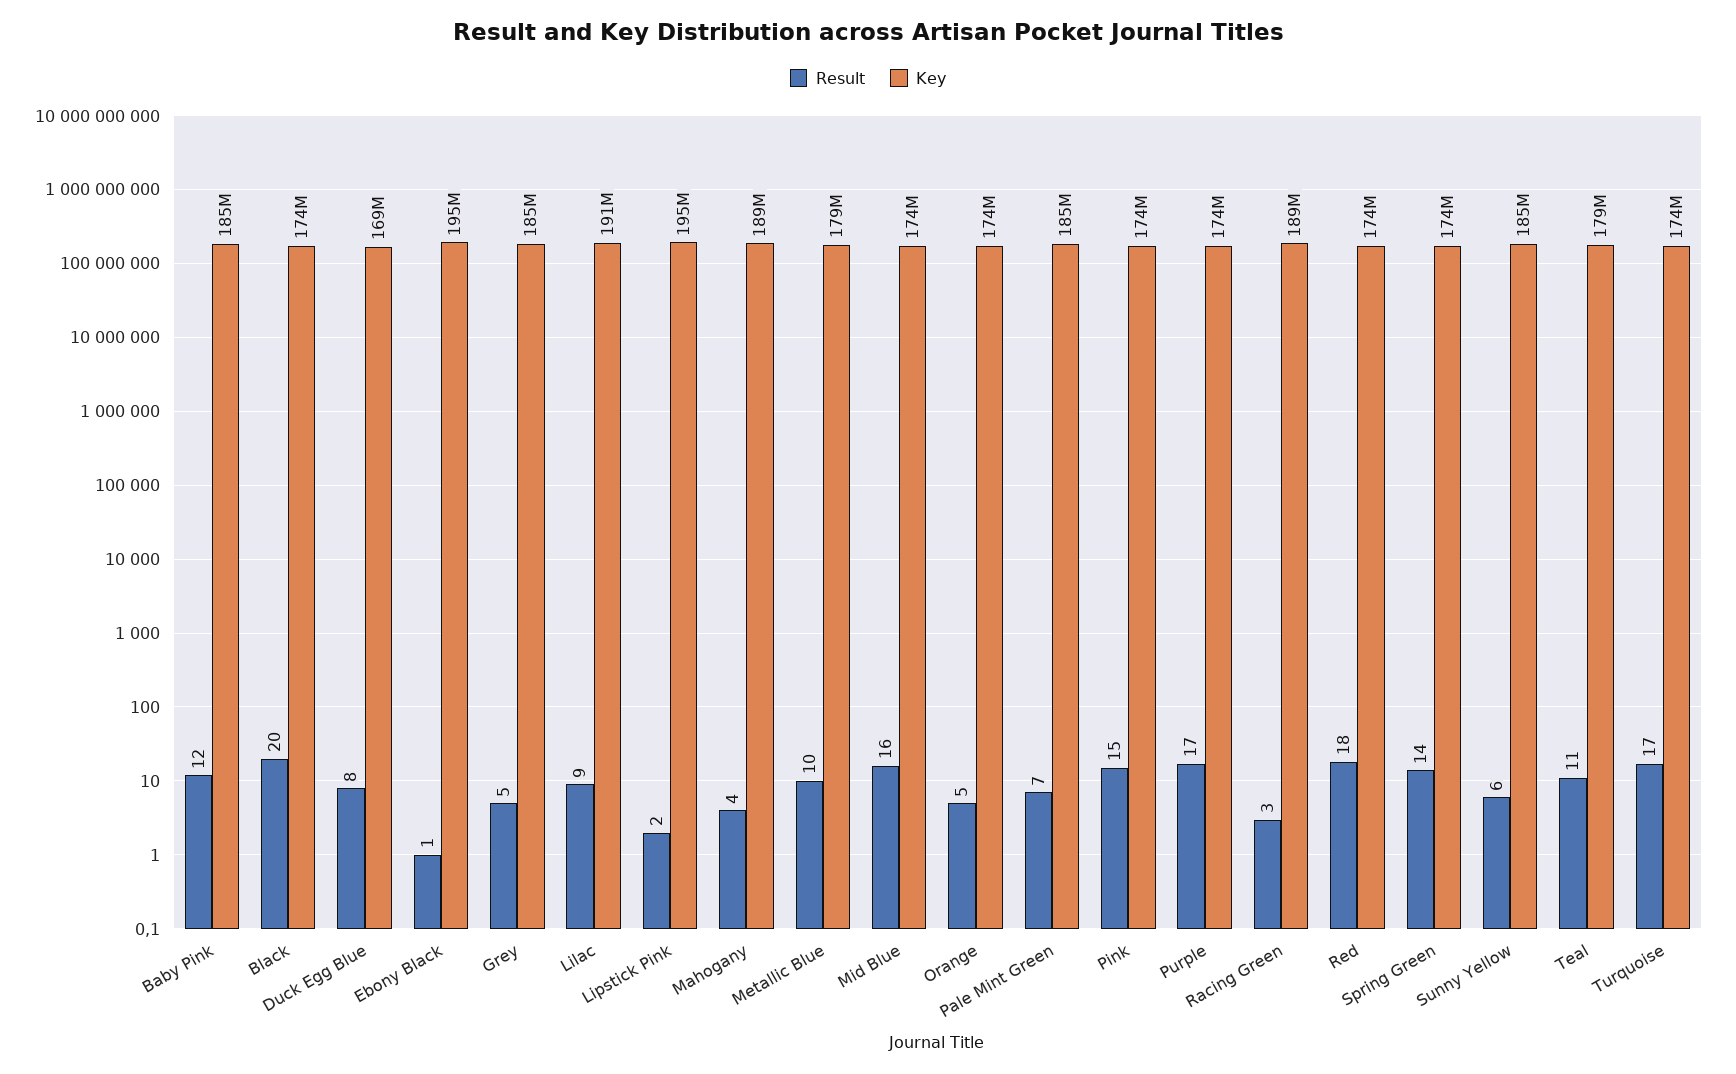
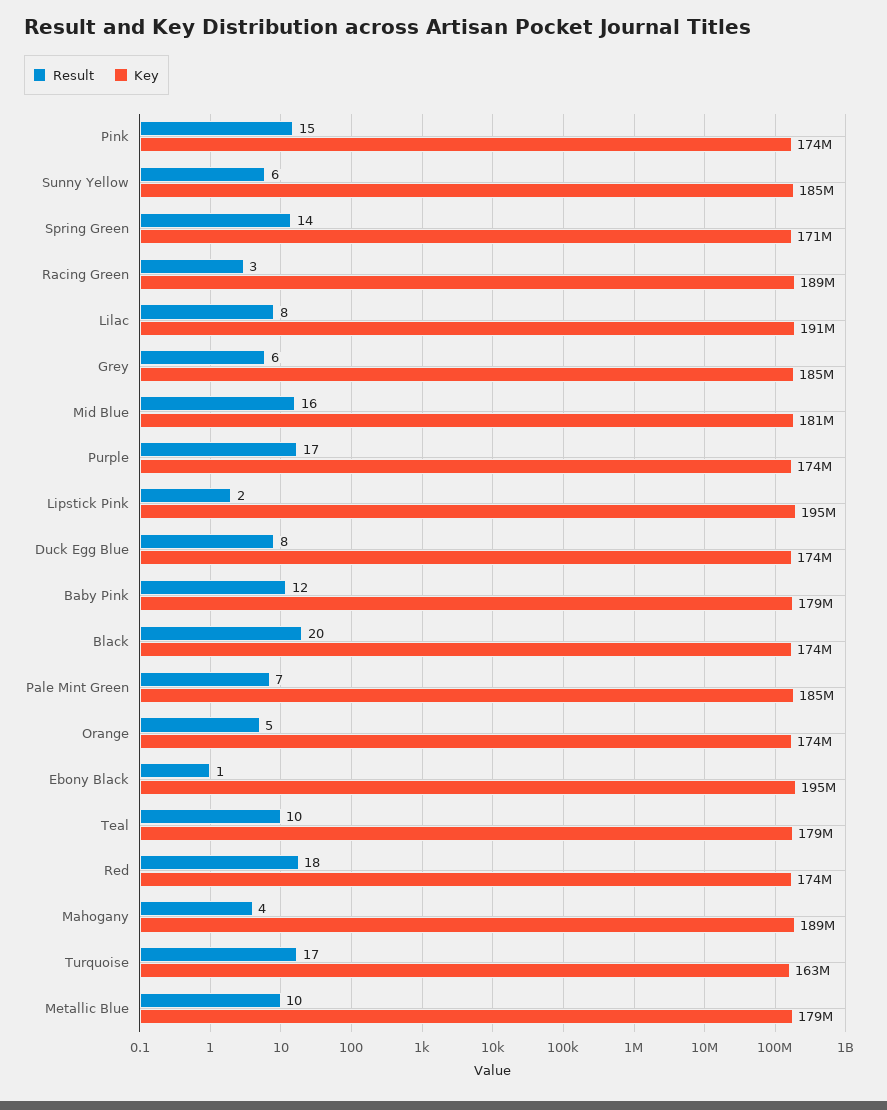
Key, Baby Pink: 185000000 -> 179000000
Key, Duck Egg Blue: 169000000 -> 174000000
Result, Grey: 5 -> 6
Result, Lilac: 9 -> 8
Key, Mid Blue: 174000000 -> 181000000
Key, Spring Green: 174000000 -> 171000000
Result, Teal: 11 -> 10
Key, Turquoise: 174000000 -> 163000000

